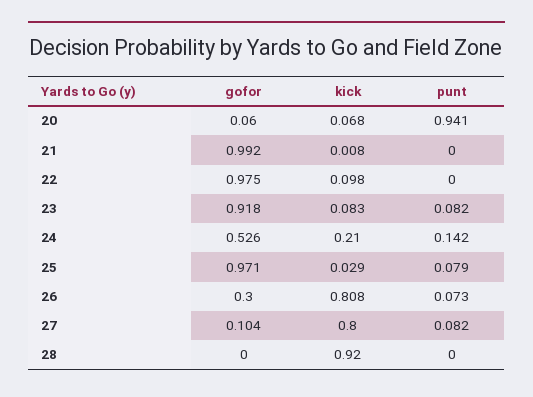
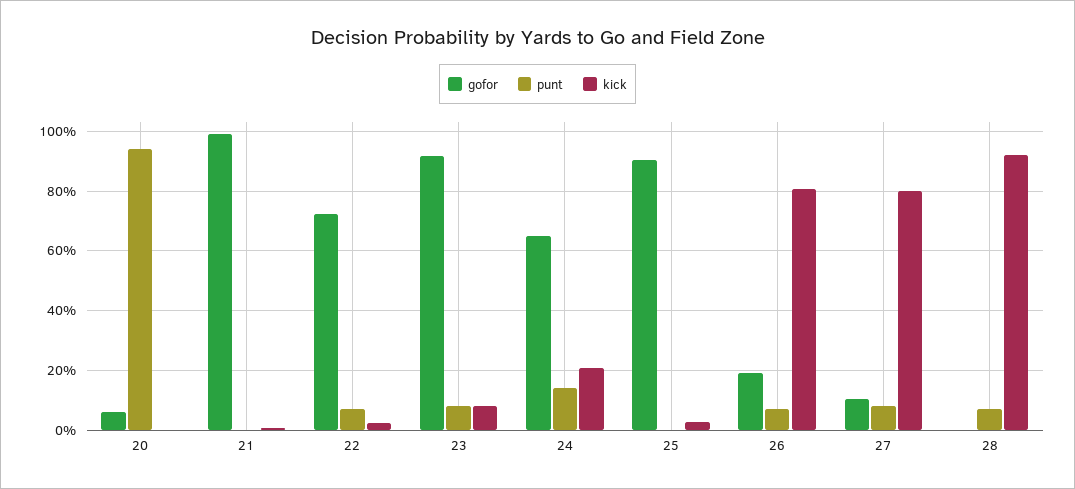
kick, 20: 0.068 -> 0
gofor, 22: 0.975 -> 0.725
kick, 22: 0.098 -> 0.025
punt, 22: 0 -> 0.075
gofor, 24: 0.526 -> 0.65
gofor, 25: 0.971 -> 0.9
punt, 25: 0.079 -> 0
gofor, 26: 0.3 -> 0.2
punt, 28: 0 -> 0.075

